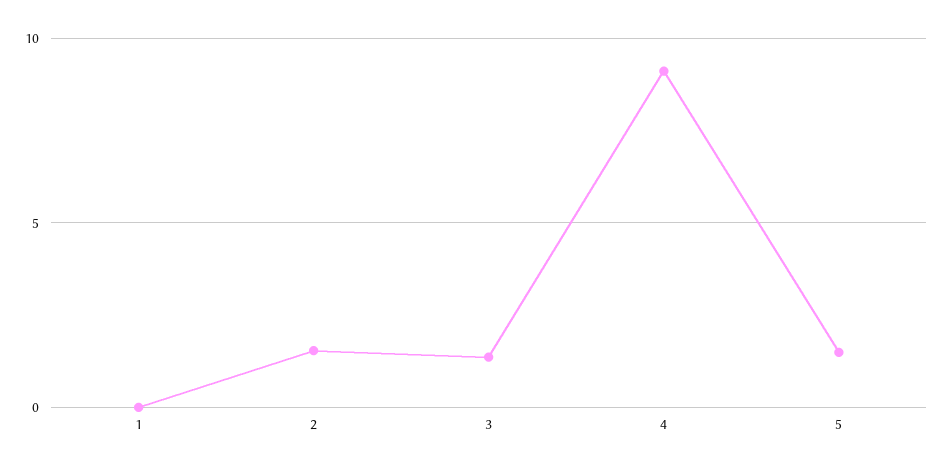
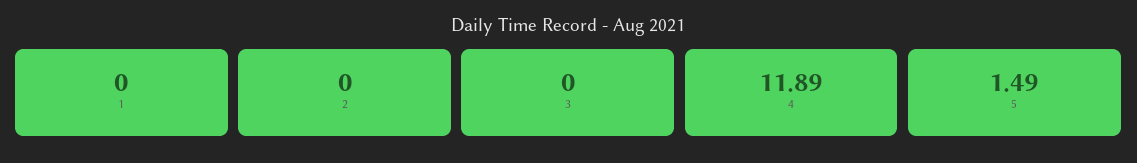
2: 1.5 -> 0
3: 1.5 -> 0
4: 9 -> 11.89

